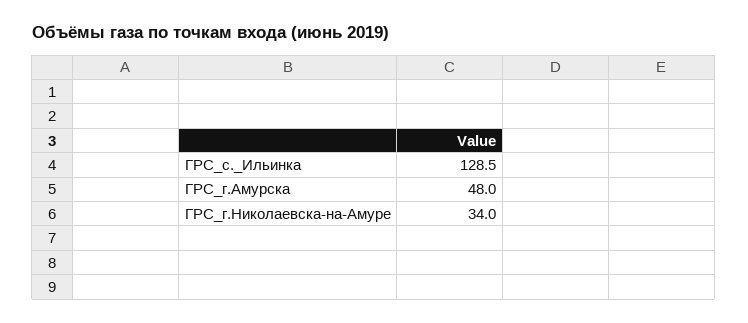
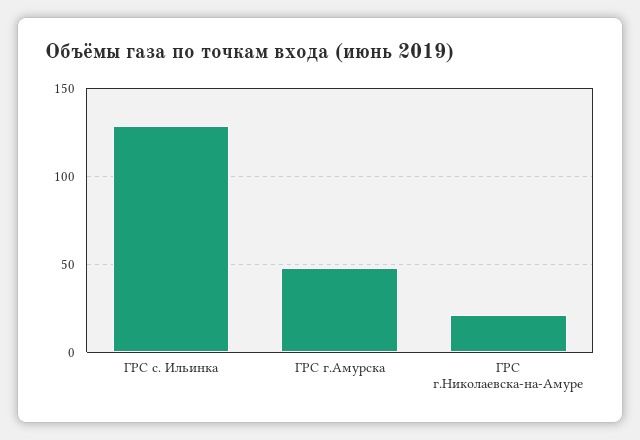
ГРС_г.Николаевска-на-Амуре: 34 -> 20

